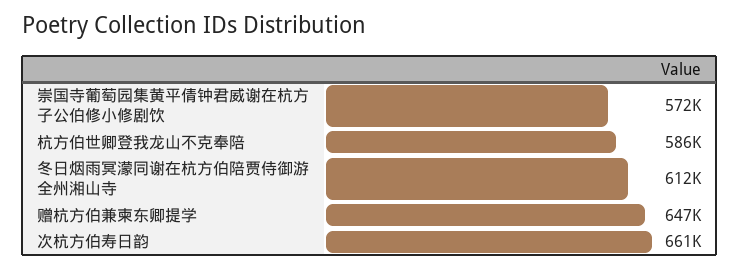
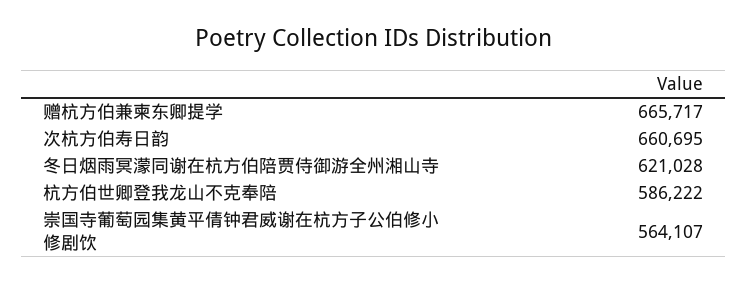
崇国寺葡萄园集黄平倩钟君威谢在杭方子公伯修小修剧饮: 572000 -> 564107
冬日烟雨冥濛同谢在杭方伯陪贾侍御游全州湘山寺: 612000 -> 621028
赠杭方伯兼柬东卿提学: 647000 -> 665717

